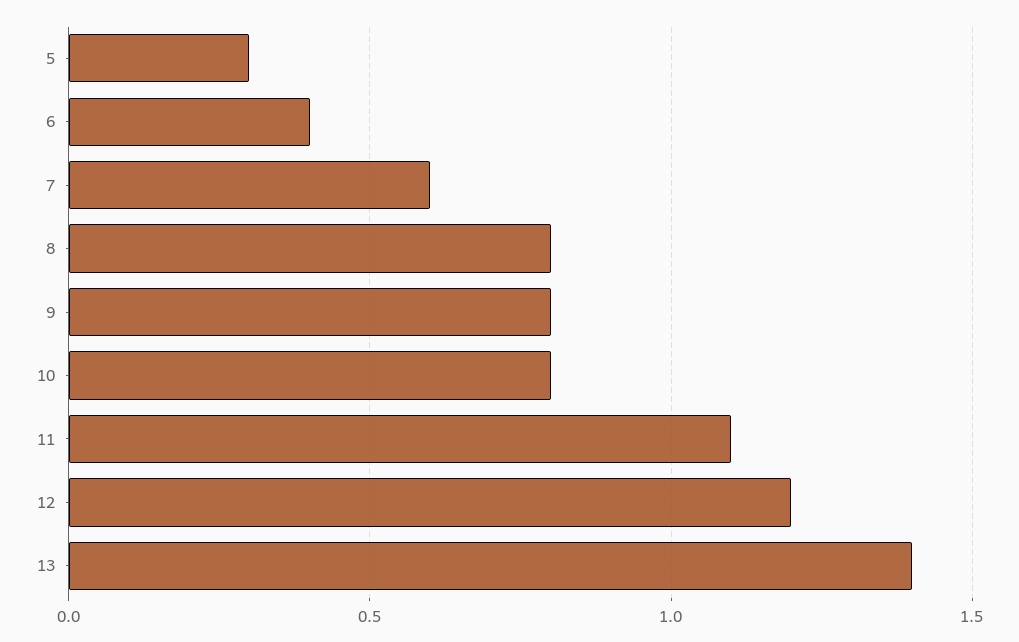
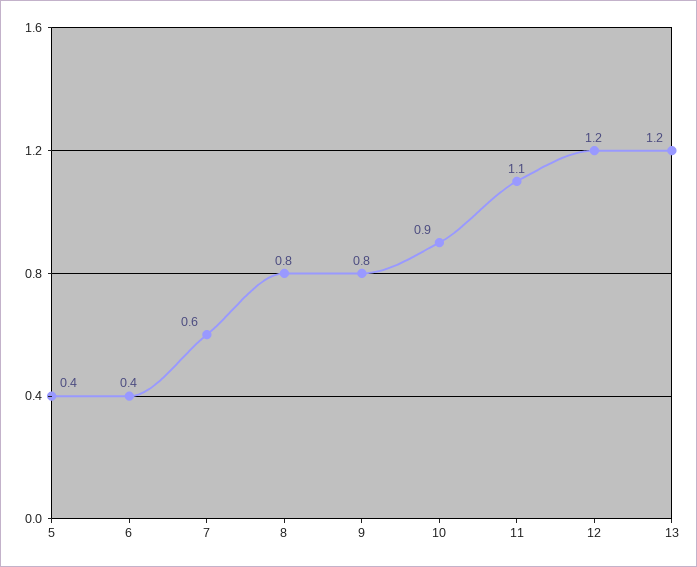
5: 0.3 -> 0.4
10: 0.8 -> 0.9
13: 1.4 -> 1.2

